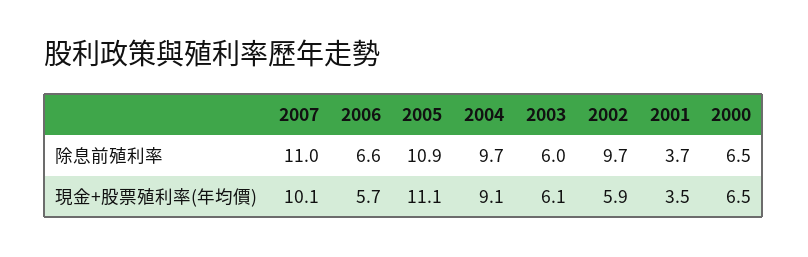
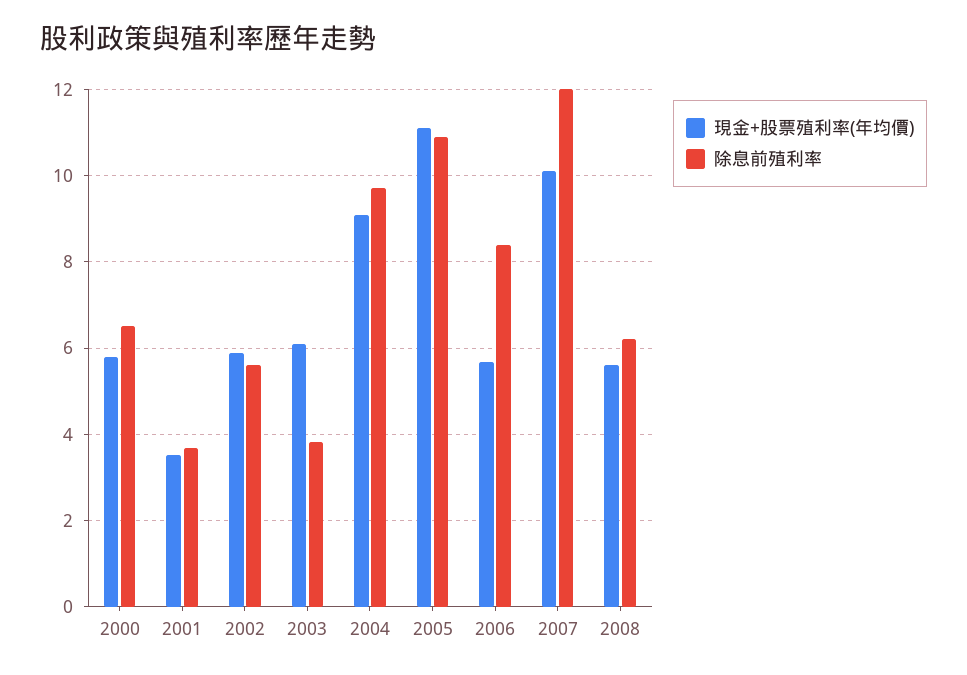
除息前殖利率, 2007: 11 -> 12
除息前殖利率, 2006: 6.6 -> 8.4
除息前殖利率, 2003: 6 -> 3.8
除息前殖利率, 2002: 9.7 -> 5.6
現金+股票殖利率(年均價), 2000: 6.5 -> 5.8
現金+股票殖利率(年均價), 2008: none -> 5.6
除息前殖利率, 2008: none -> 6.2

